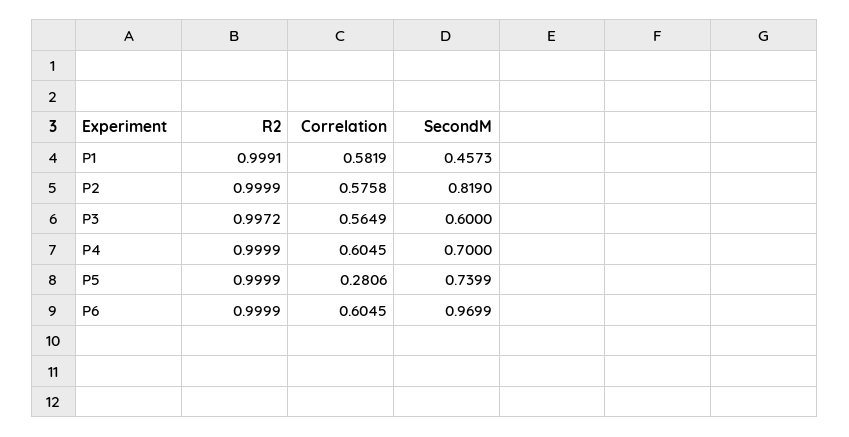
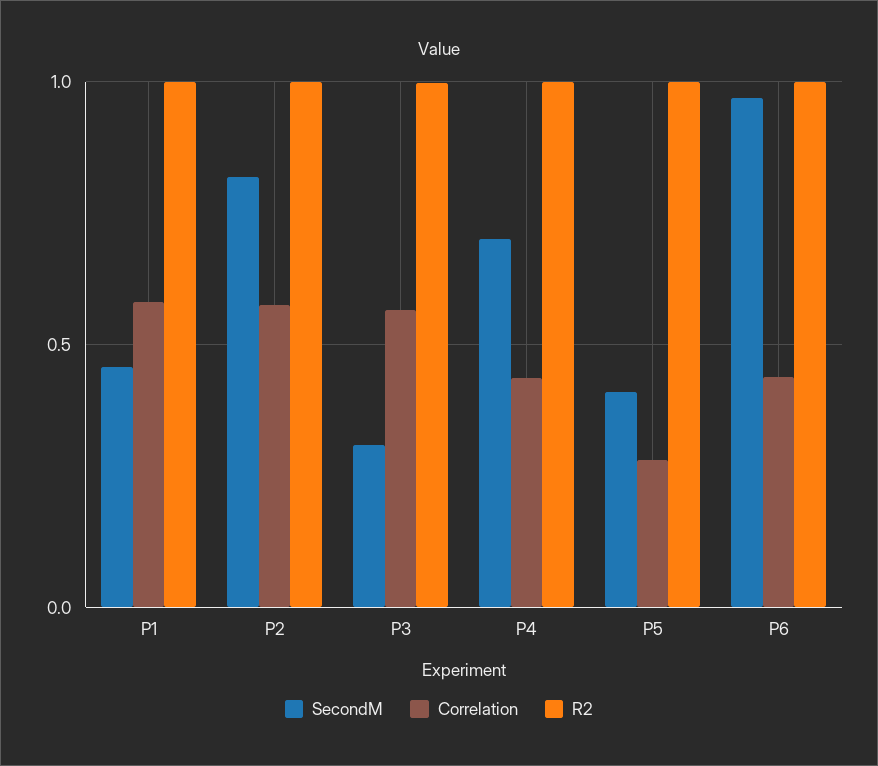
SecondM, P3: 0.6 -> 0.3
Correlation, P4: 0.6045 -> 0.45
SecondM, P5: 0.7399 -> 0.4
Correlation, P6: 0.6045 -> 0.45

